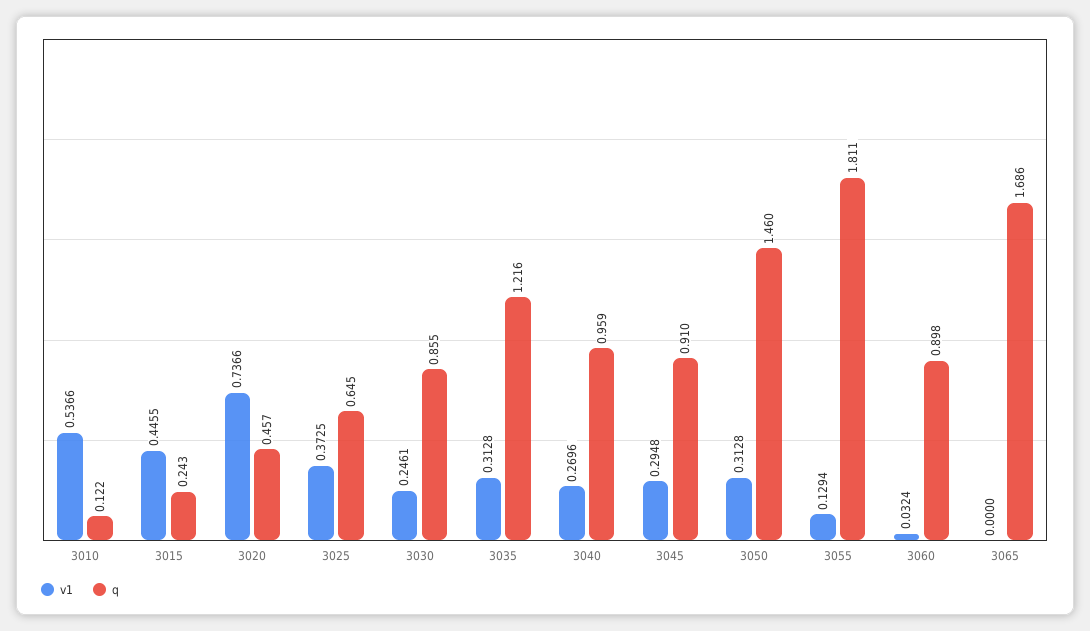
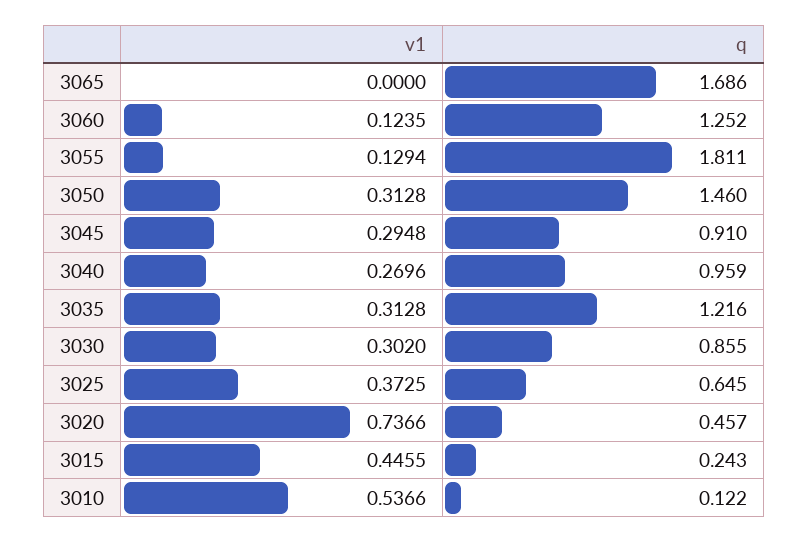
v1, 3030: 0.2461 -> 0.302
v1, 3060: 0.0324 -> 0.1235
q, 3060: 0.898 -> 1.252

